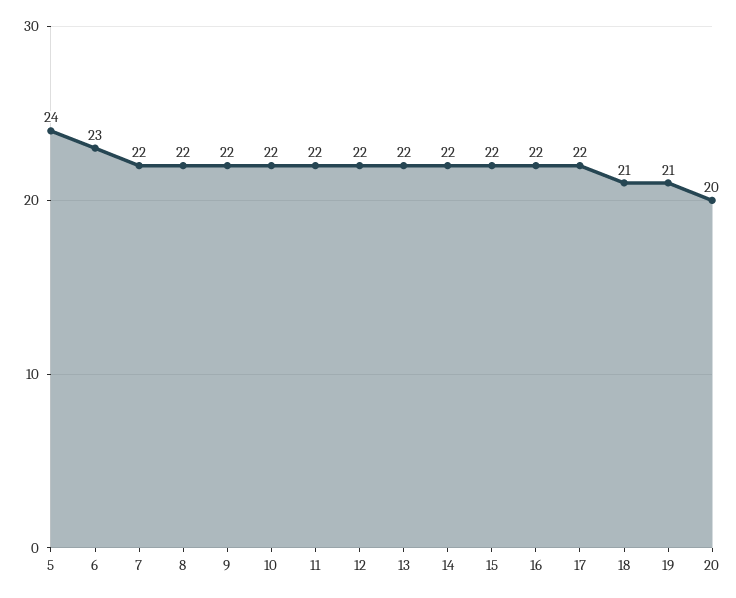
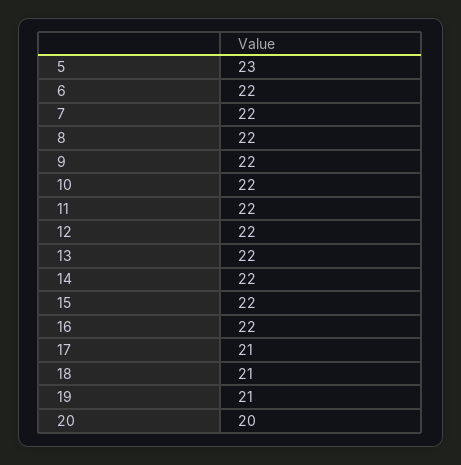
5: 24 -> 23
6: 23 -> 22
17: 22 -> 21

